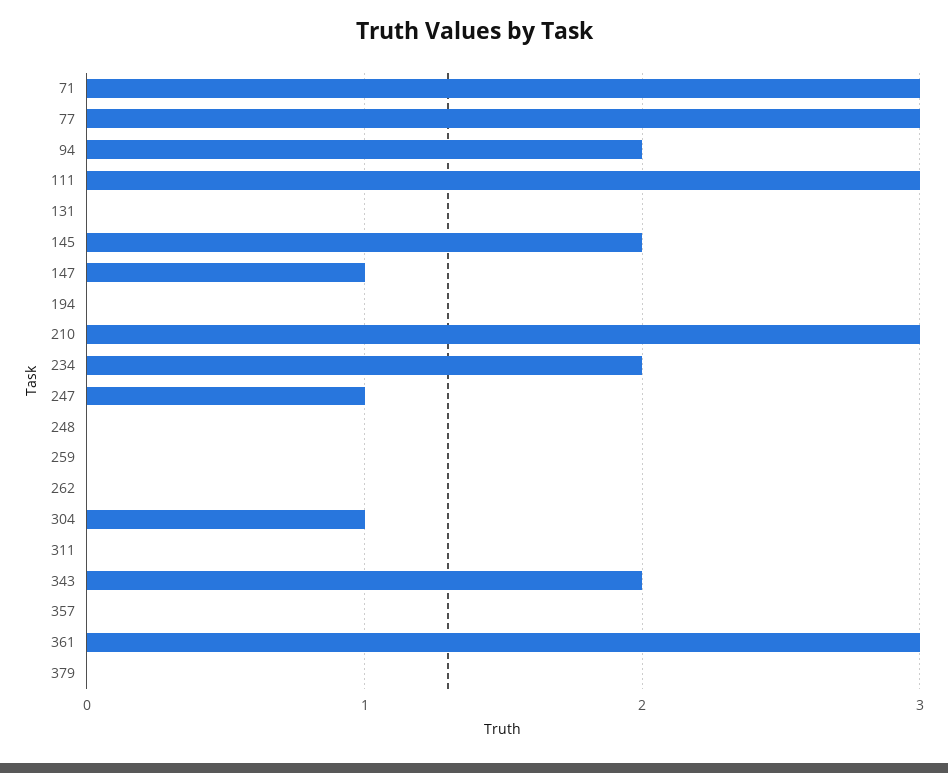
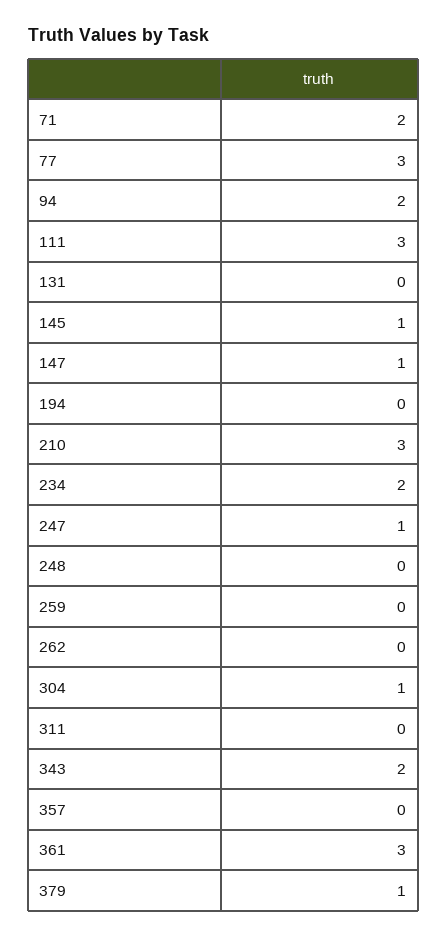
71: 3 -> 2
145: 2 -> 1
379: 0 -> 1

